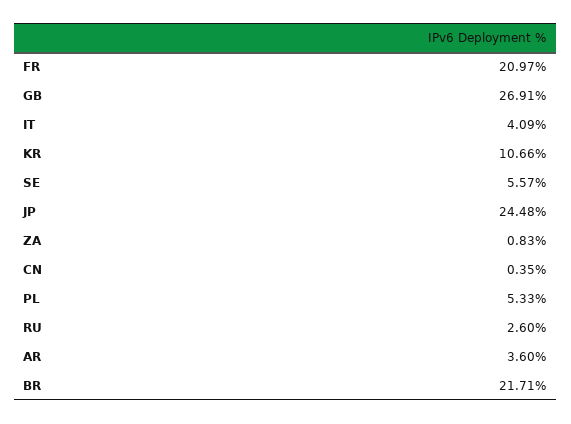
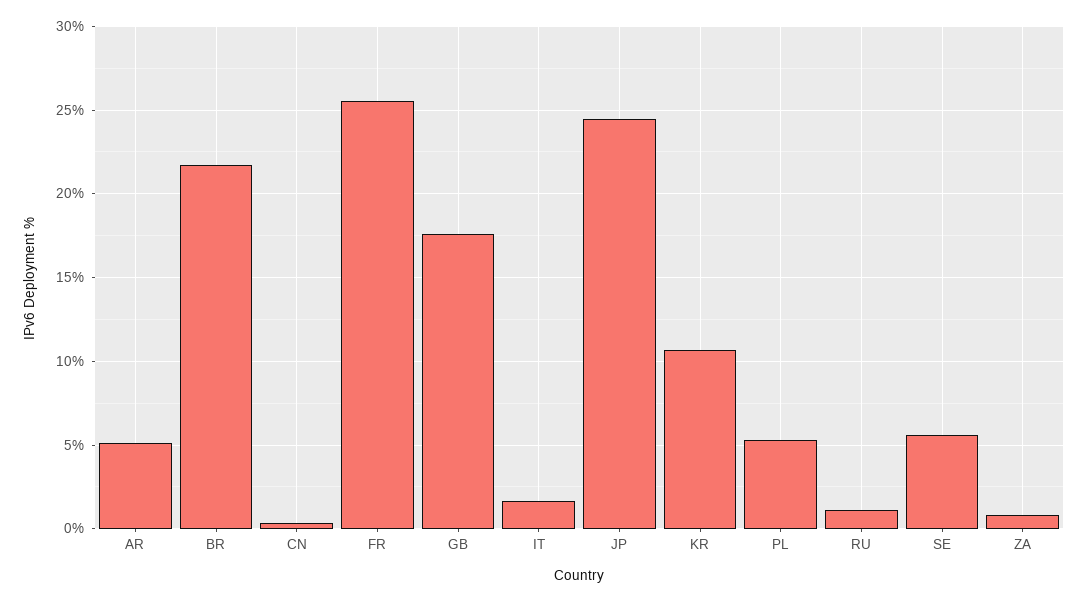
FR: 20.97 -> 25.5
GB: 26.91 -> 17.5
IT: 4.09 -> 1.5
RU: 2.6 -> 1
AR: 3.6 -> 5

